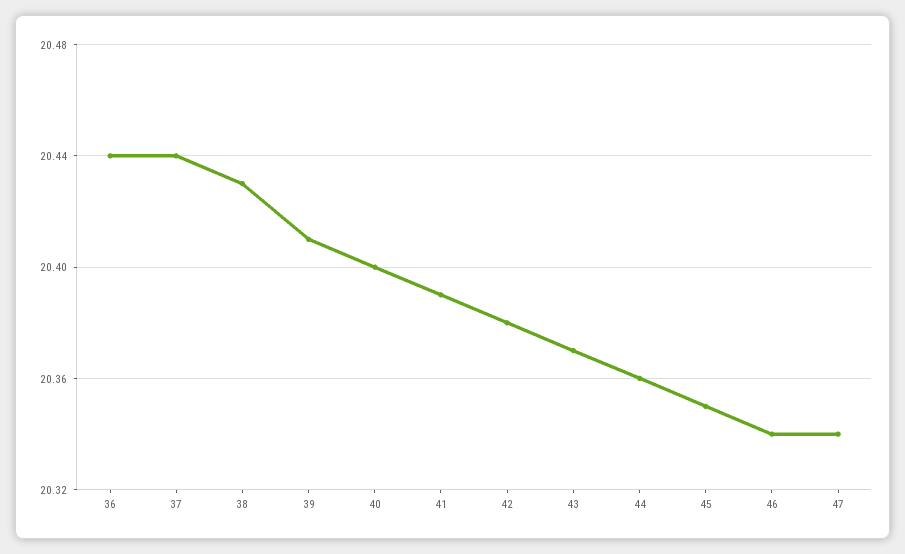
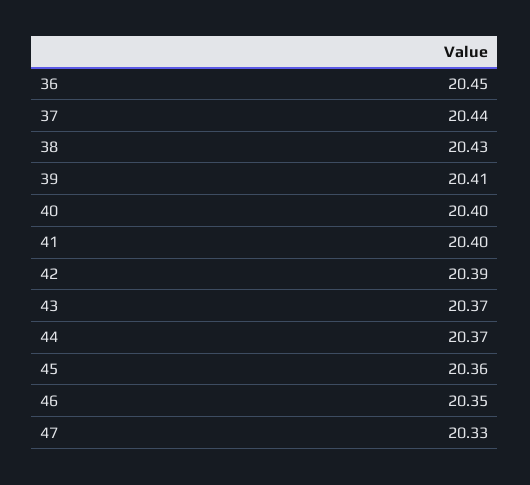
36: 20.44 -> 20.45
41: 20.39 -> 20.4
42: 20.38 -> 20.39
44: 20.36 -> 20.37
45: 20.35 -> 20.36
46: 20.34 -> 20.35
47: 20.34 -> 20.33

